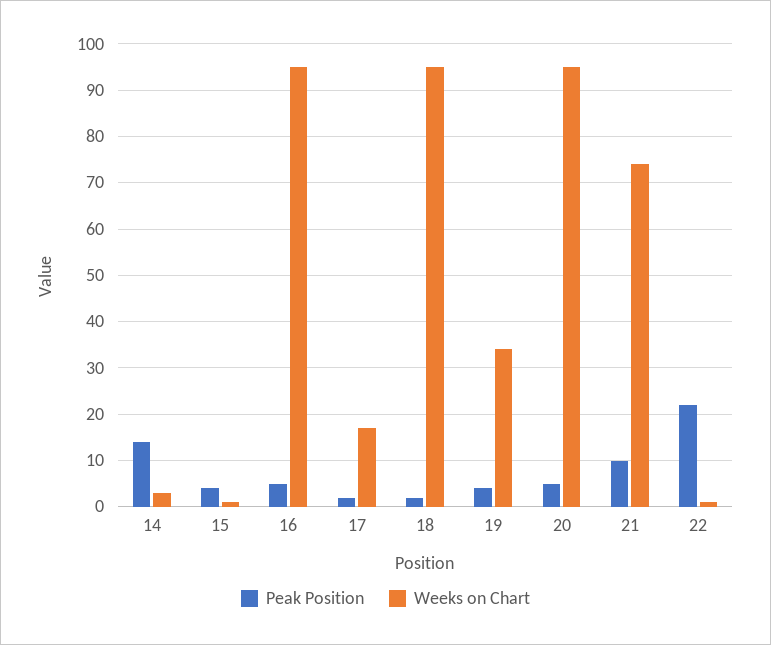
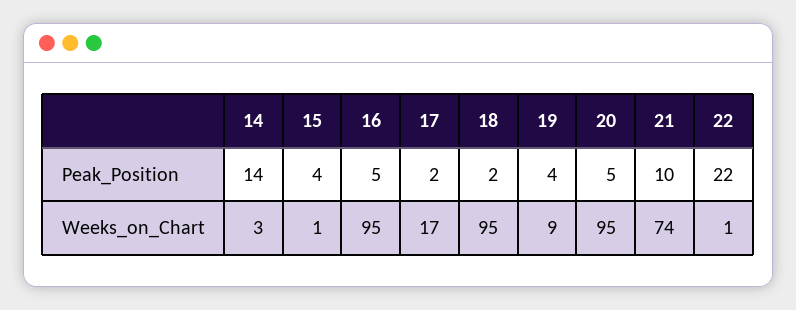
Weeks on Chart, 19: 35 -> 9

